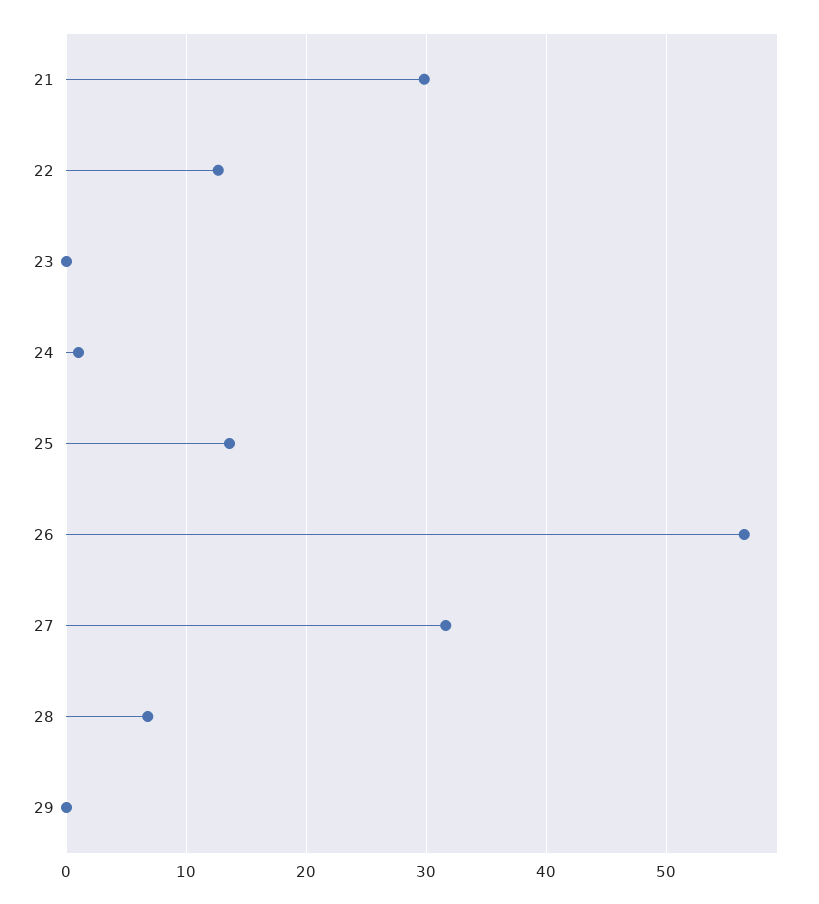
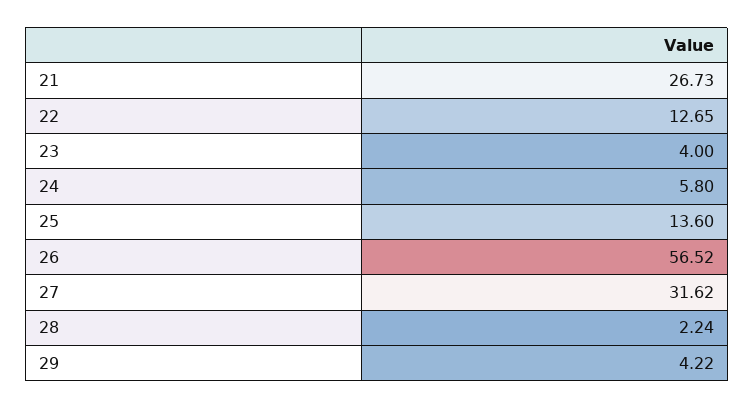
21: 30 -> 26.73
23: 0 -> 4
24: 1 -> 5.8
28: 7 -> 2.24
29: 0 -> 4.22

